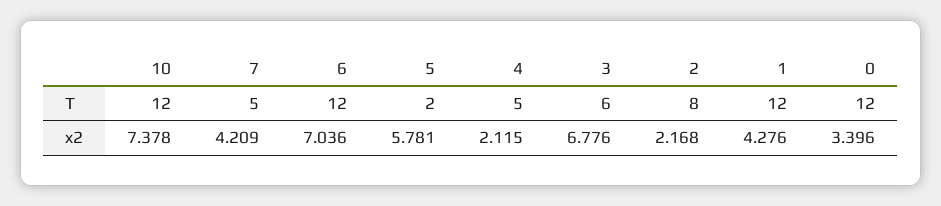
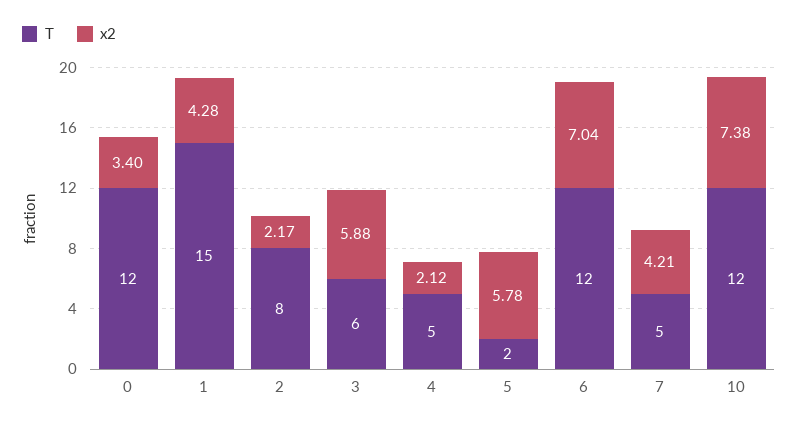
T, 1: 12 -> 15
x2, 3: 6.776 -> 5.88

